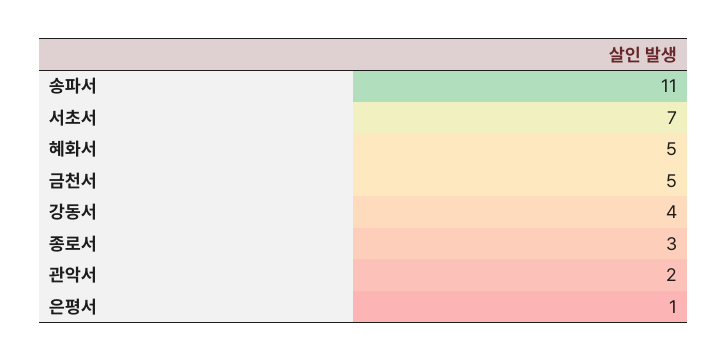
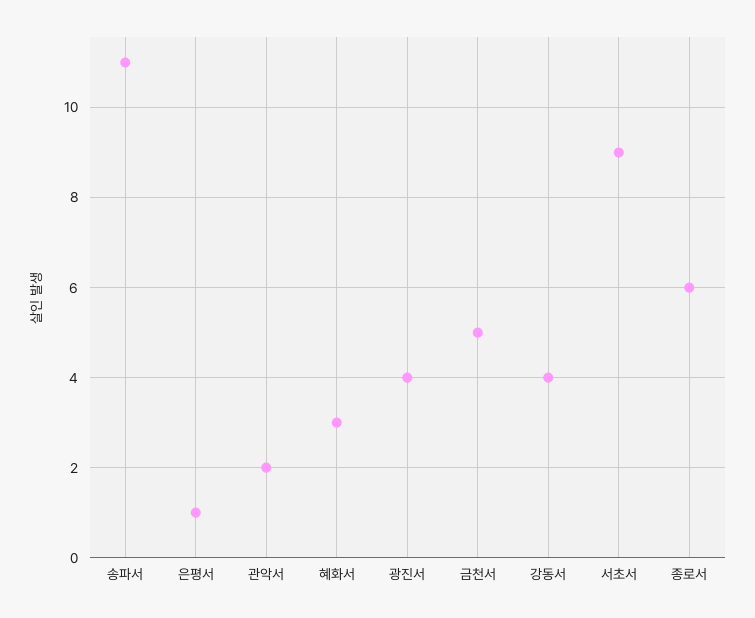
서초서: 7 -> 9
혜화서: 5 -> 3
종로서: 3 -> 6
광진서: none -> 4

